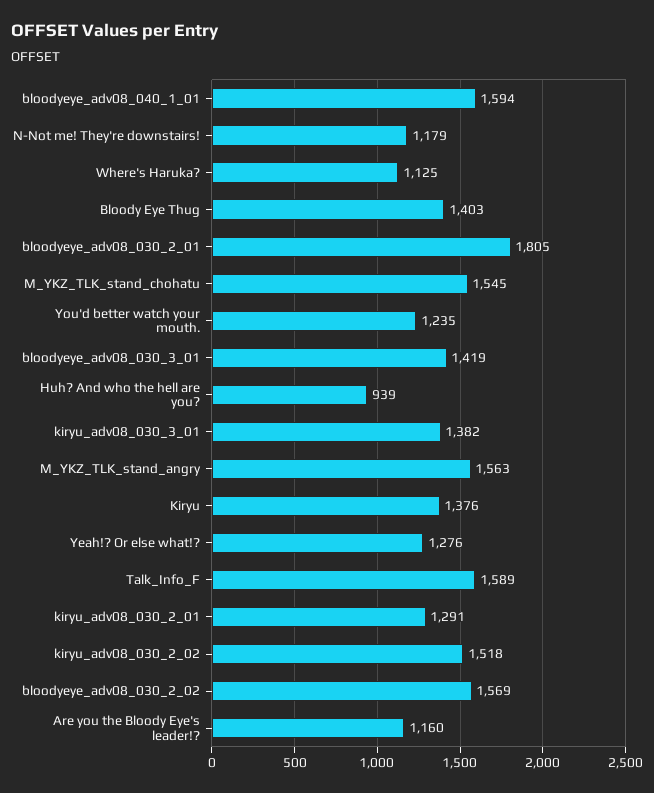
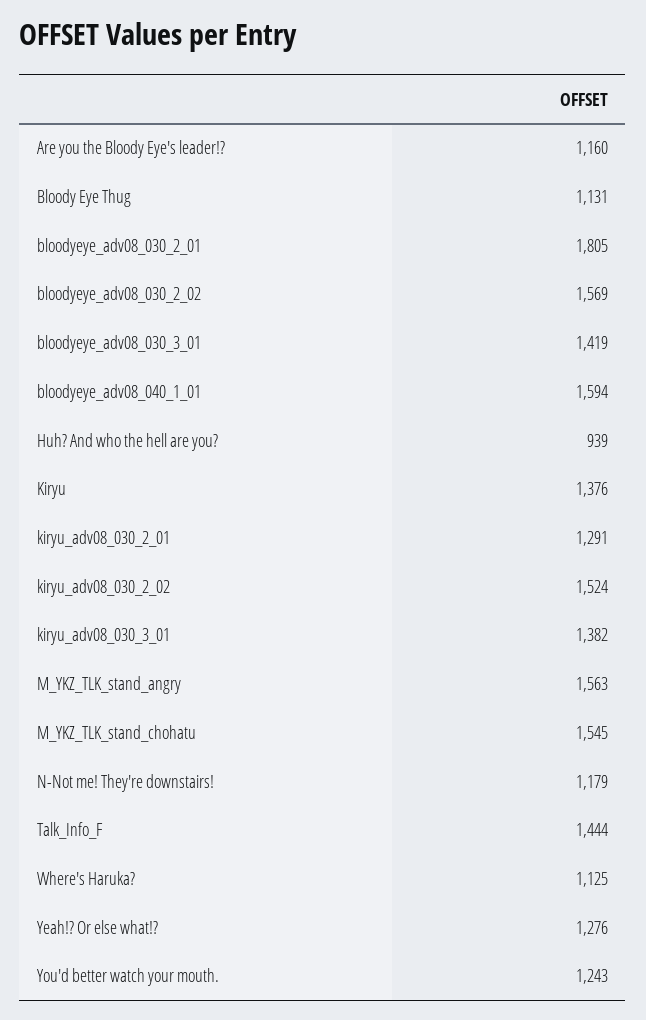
Bloody Eye Thug: 1403 -> 1131
You'd better watch your mouth.: 1235 -> 1243
Talk_Info_F: 1589 -> 1444
kiryu_adv08_030_2_02: 1518 -> 1524

